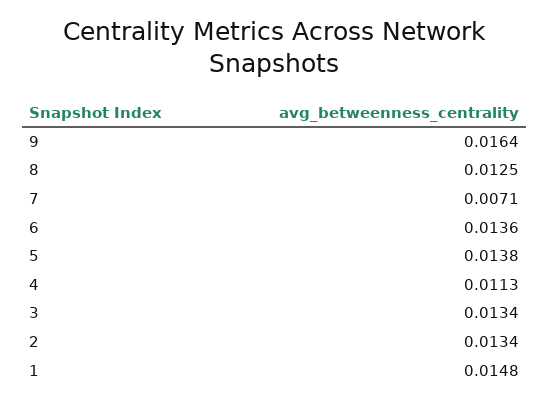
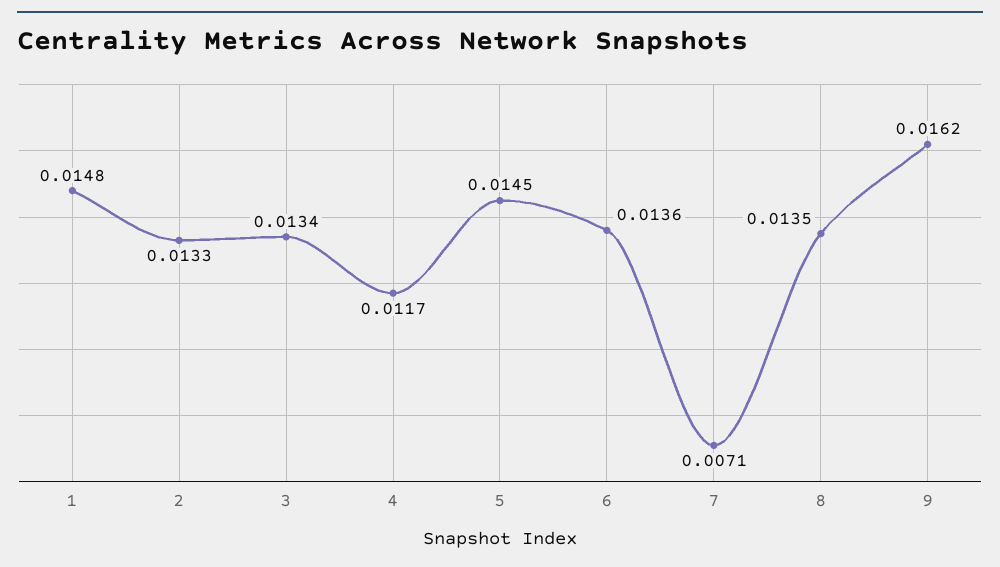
9: 0.0164 -> 0.0162
8: 0.0125 -> 0.0135
5: 0.0138 -> 0.0145
4: 0.0113 -> 0.0117
2: 0.0134 -> 0.0133

